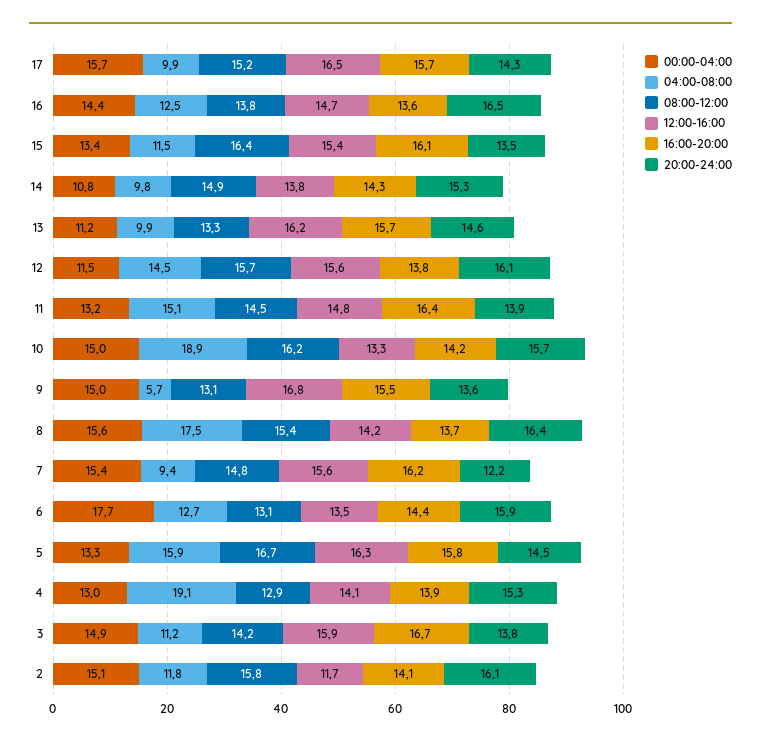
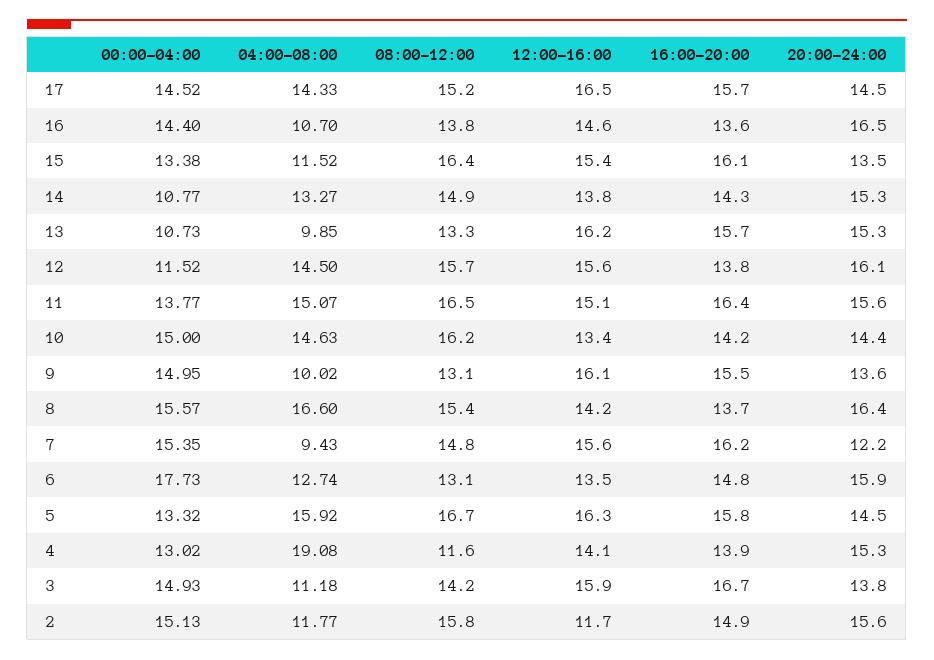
00:00-04:00, 17: 15.7 -> 14.52
04:00-08:00, 17: 9.9 -> 14.33
20:00-24:00, 17: 14.3 -> 14.5
04:00-08:00, 16: 12.5 -> 10.7
12:00-16:00, 16: 14.7 -> 14.6
04:00-08:00, 14: 9.8 -> 13.27
00:00-04:00, 13: 11.2 -> 10.73
20:00-24:00, 13: 14.6 -> 15.3
00:00-04:00, 11: 13.2 -> 13.77
08:00-12:00, 11: 14.5 -> 16.5
12:00-16:00, 11: 14.8 -> 15.1
20:00-24:00, 11: 13.9 -> 15.6
04:00-08:00, 10: 18.9 -> 14.63
12:00-16:00, 10: 13.3 -> 13.4
20:00-24:00, 10: 15.7 -> 14.4
04:00-08:00, 9: 5.7 -> 10.02
12:00-16:00, 9: 16.8 -> 16.1
04:00-08:00, 8: 17.5 -> 16.6
16:00-20:00, 6: 14.4 -> 14.8
08:00-12:00, 4: 12.9 -> 11.6
16:00-20:00, 2: 14.1 -> 14.9
20:00-24:00, 2: 16.1 -> 15.6

